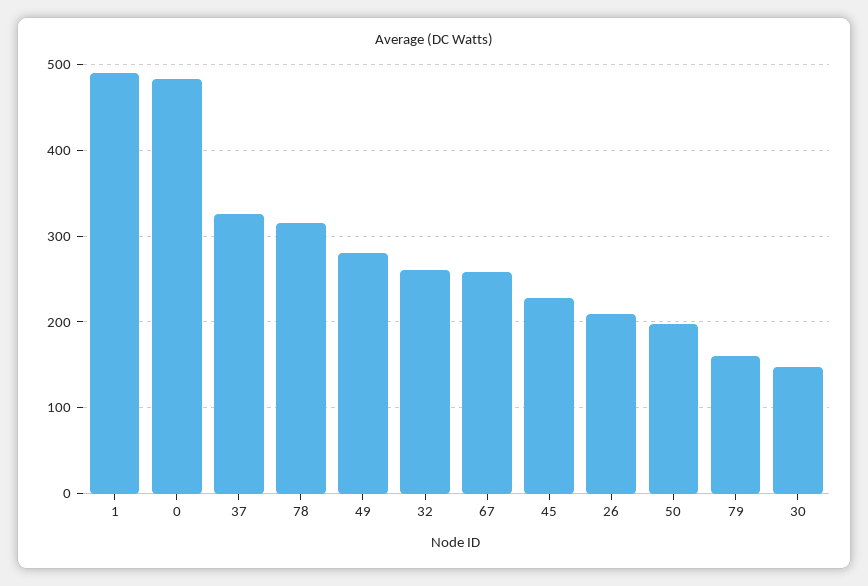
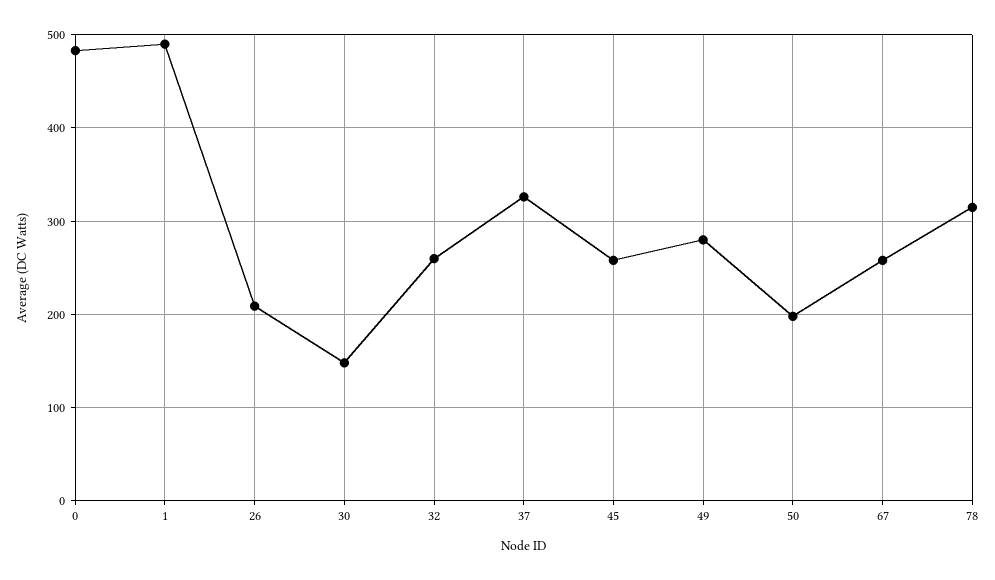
45: 230 -> 260
79: 160 -> none

